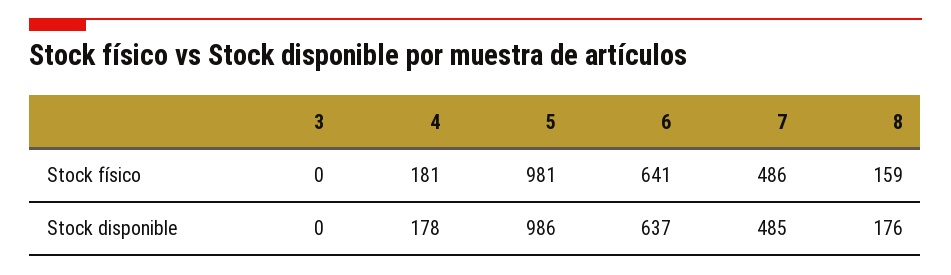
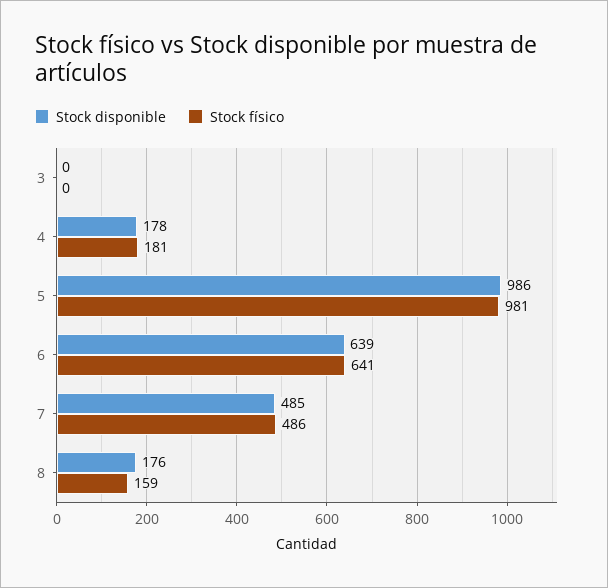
Stock disponible, 6: 637 -> 639

